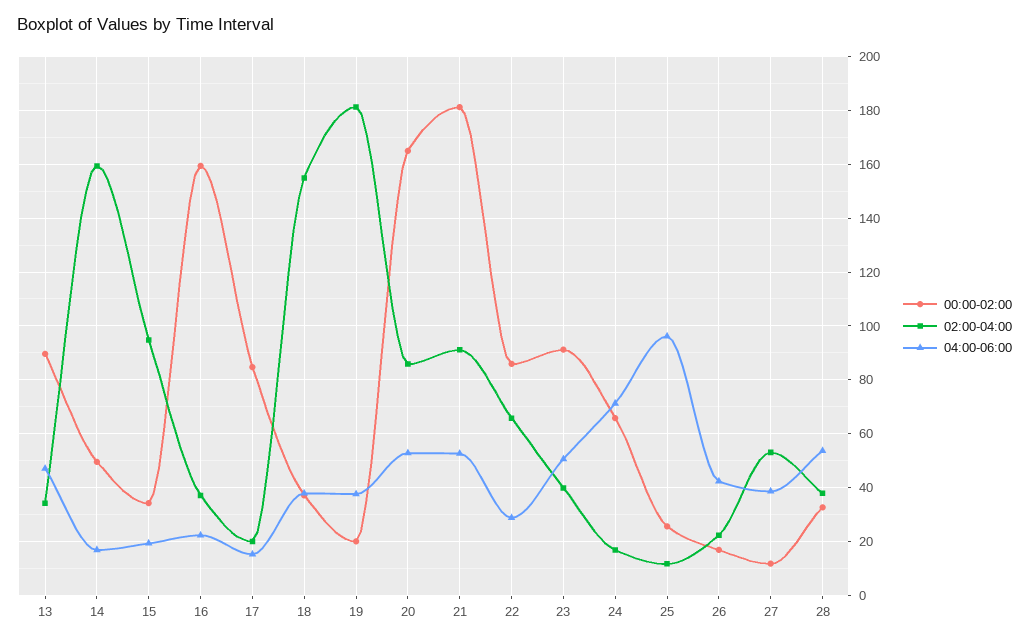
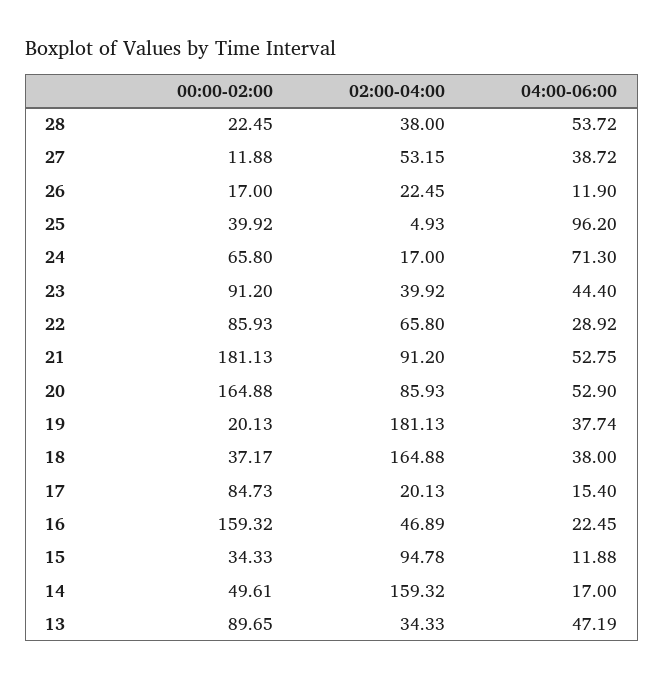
04:00-06:00, 15: 20 -> 11.88
02:00-04:00, 16: 37.5 -> 46.89
02:00-04:00, 18: 155 -> 164.88
04:00-06:00, 23: 50 -> 44.4
00:00-02:00, 25: 25 -> 39.92
02:00-04:00, 25: 12.5 -> 4.93
04:00-06:00, 26: 42.5 -> 11.9
00:00-02:00, 28: 32.5 -> 22.45

